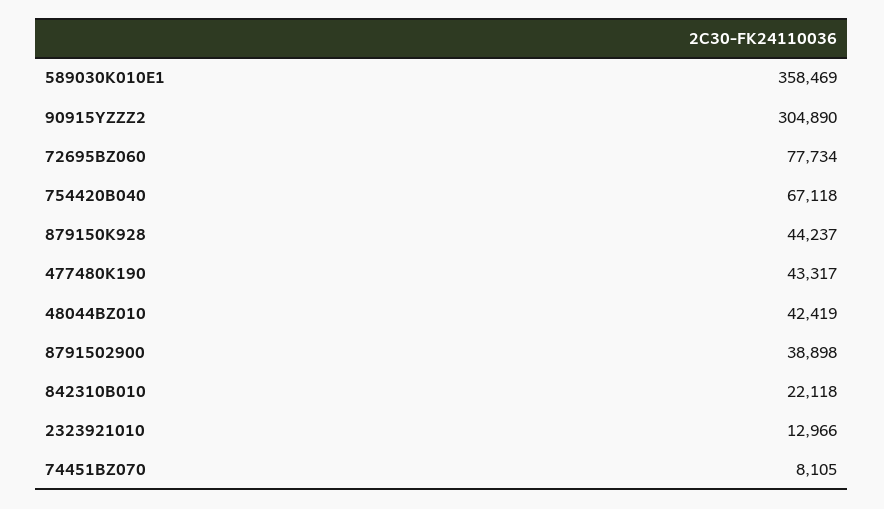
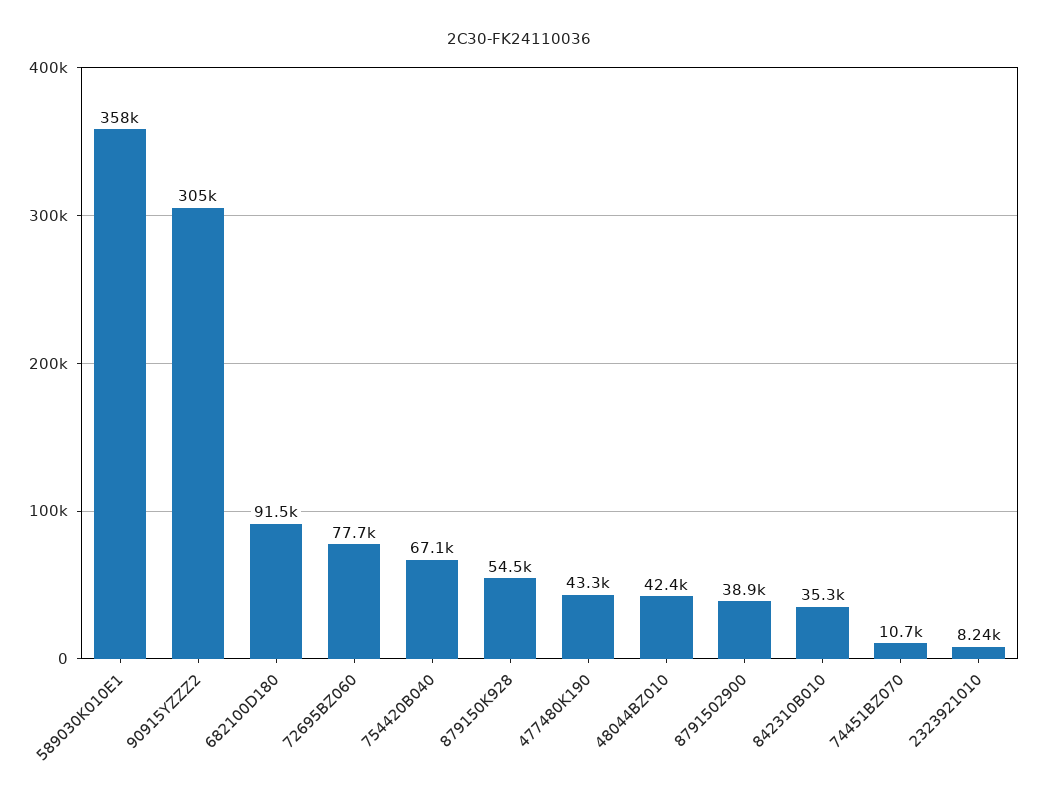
879150K928: 44237 -> 54500
842310B010: 22118 -> 35300
2323921010: 12966 -> 8240
74451BZ070: 8105 -> 10700
682100D180: none -> 91500

